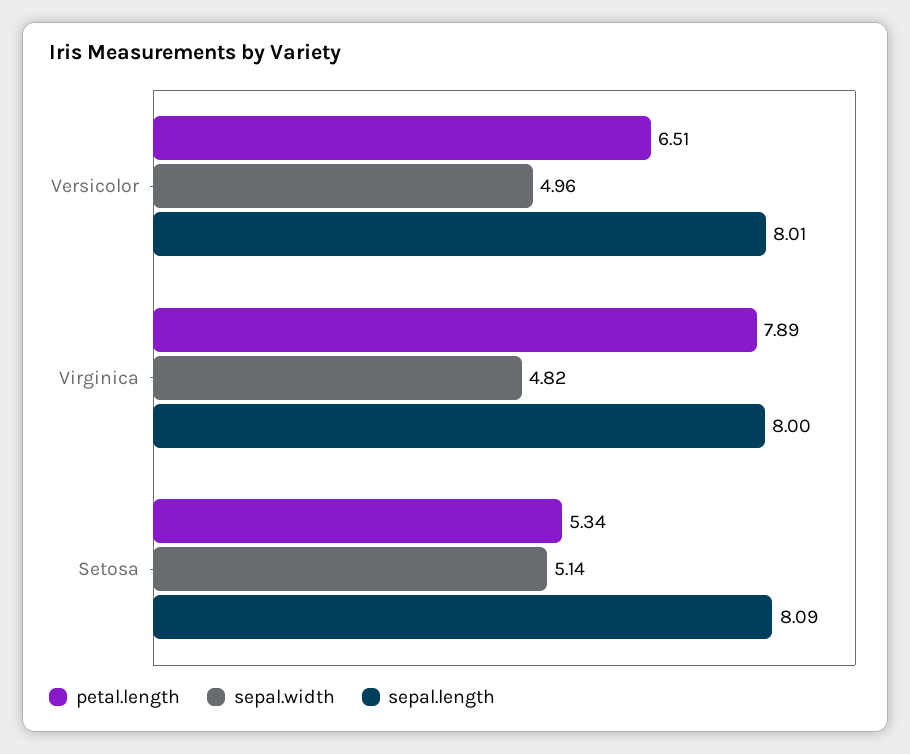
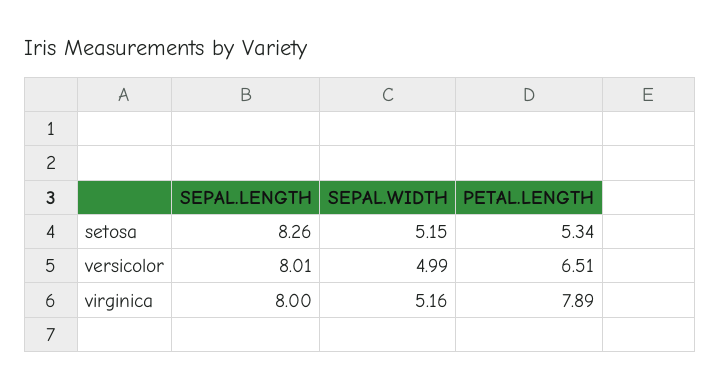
sepal.width, Versicolor: 4.96 -> 4.99
sepal.width, Virginica: 4.82 -> 5.16
sepal.width, Setosa: 5.14 -> 5.15
sepal.length, Setosa: 8.09 -> 8.26

